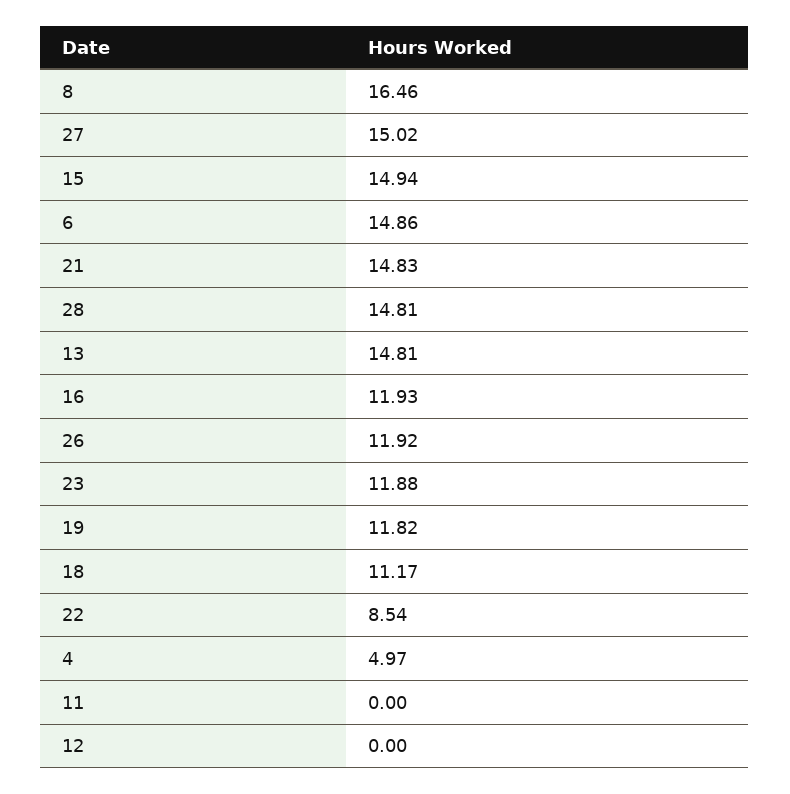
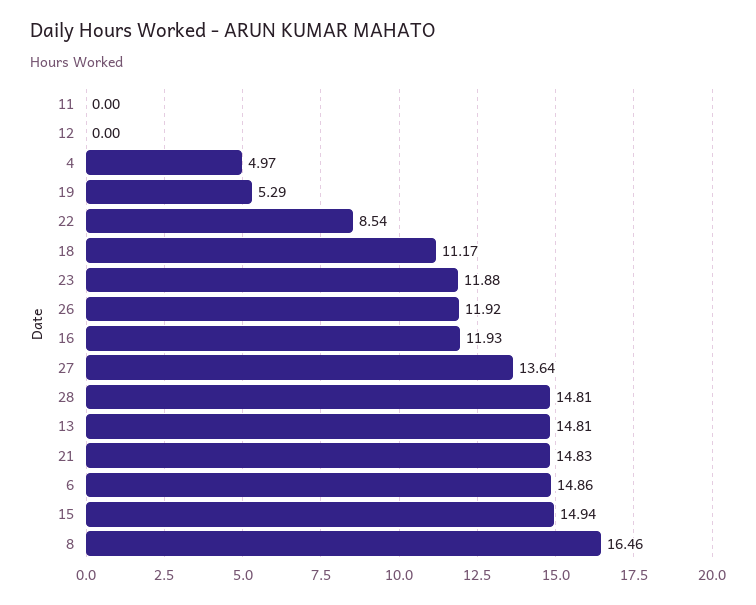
27: 15.02 -> 13.64
19: 11.82 -> 5.29

